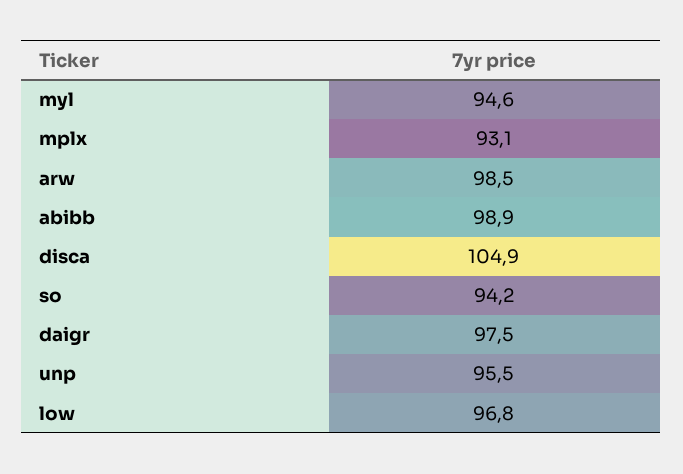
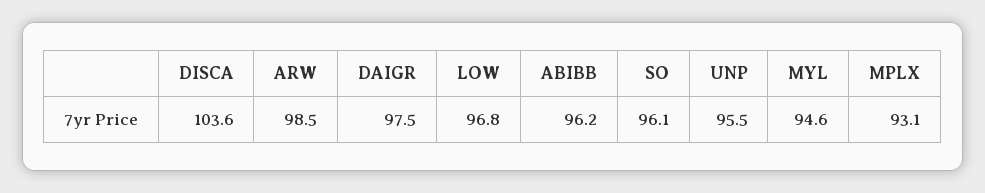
abibb: 98.9 -> 96.2
disca: 104.9 -> 103.6
so: 94.2 -> 96.1

